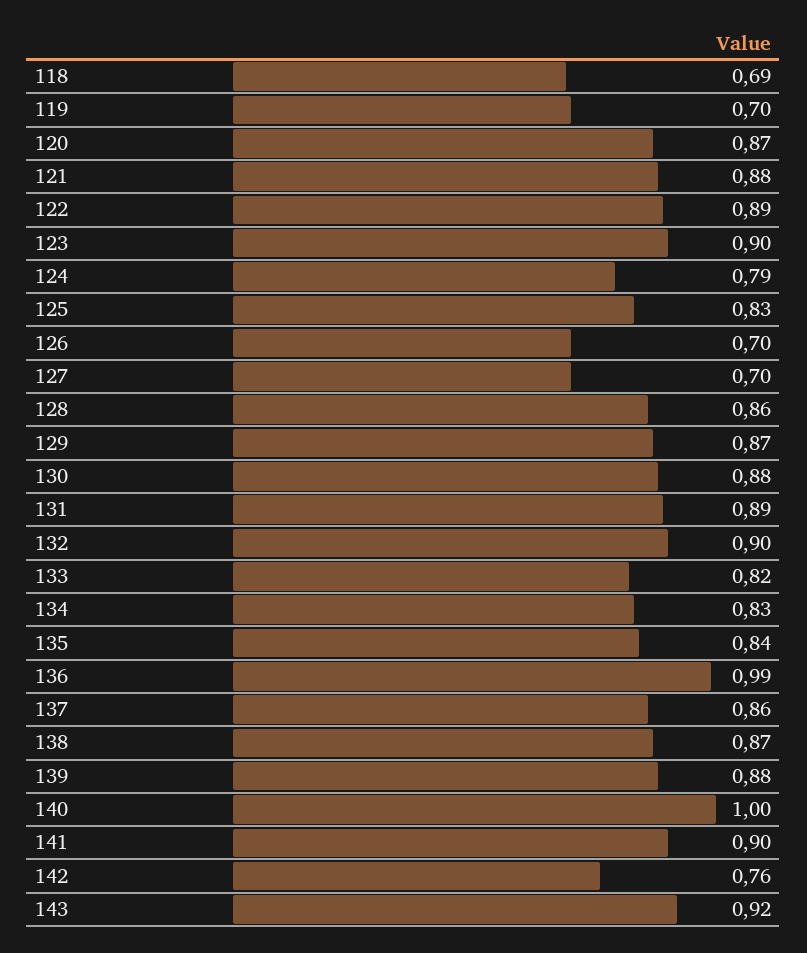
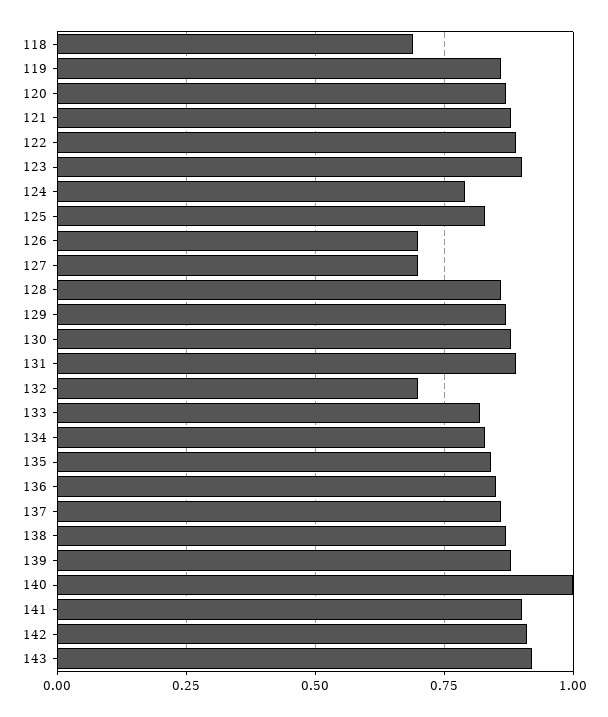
119: 0.7 -> 0.85
132: 0.9 -> 0.7
136: 0.99 -> 0.85
142: 0.76 -> 0.9

